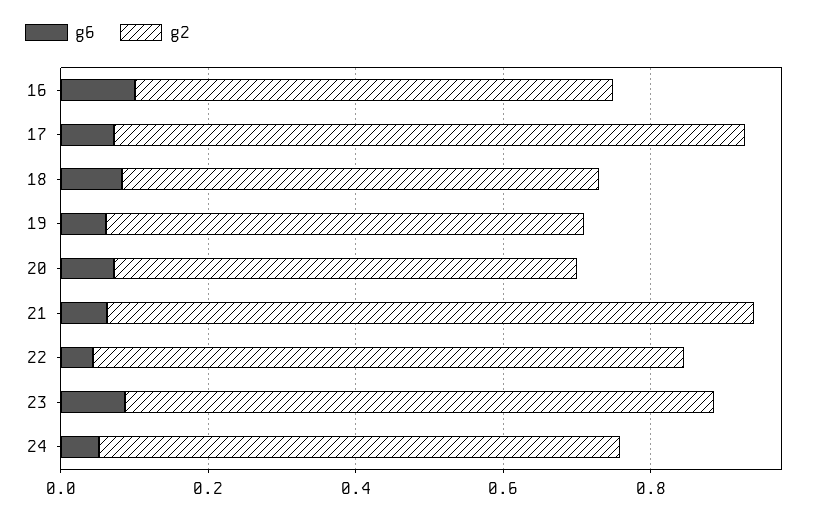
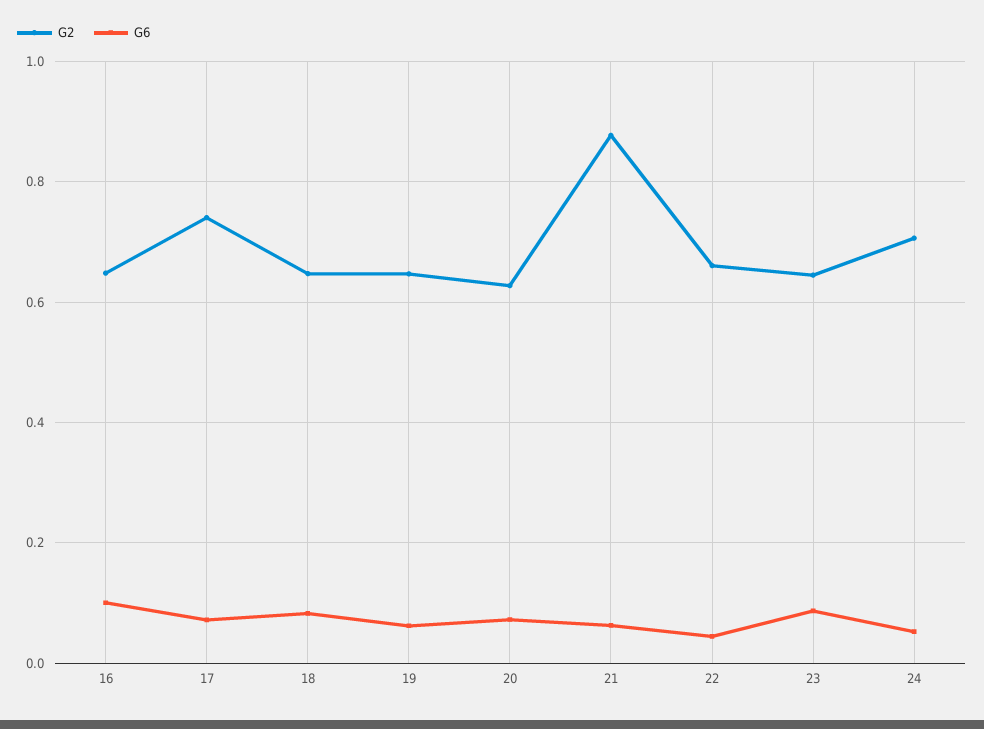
g2, 17: 0.85 -> 0.74
g2, 22: 0.8 -> 0.66
g2, 23: 0.8 -> 0.64

